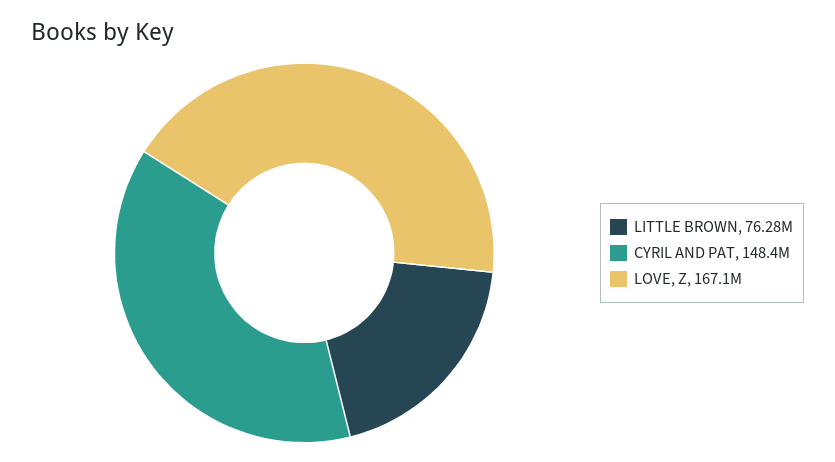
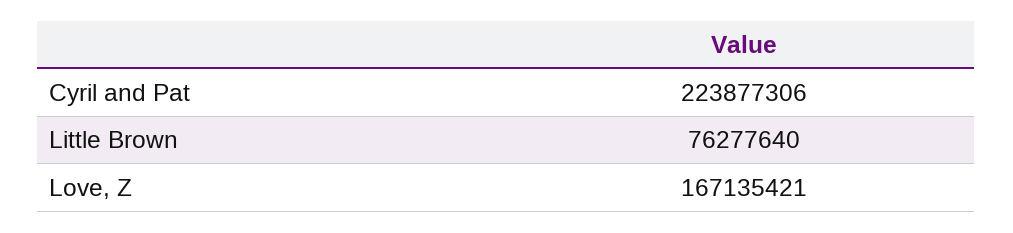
CYRIL AND PAT: 148400000 -> 223877306

